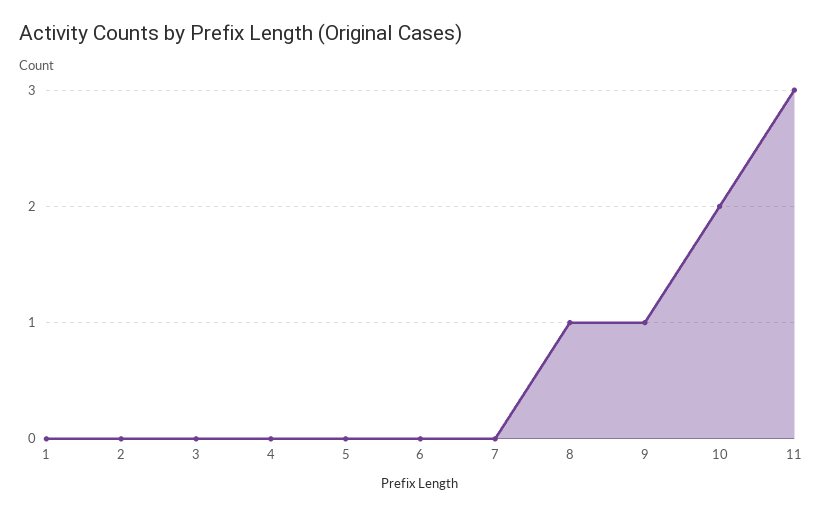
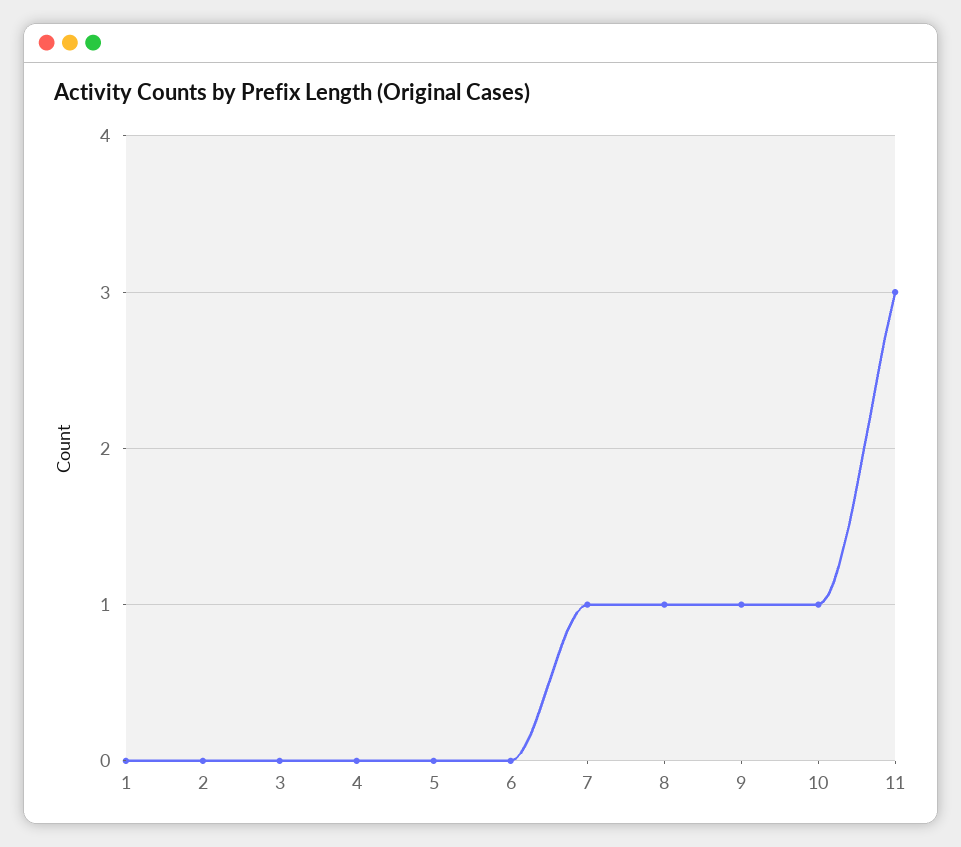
7: 0 -> 1
10: 2 -> 1

